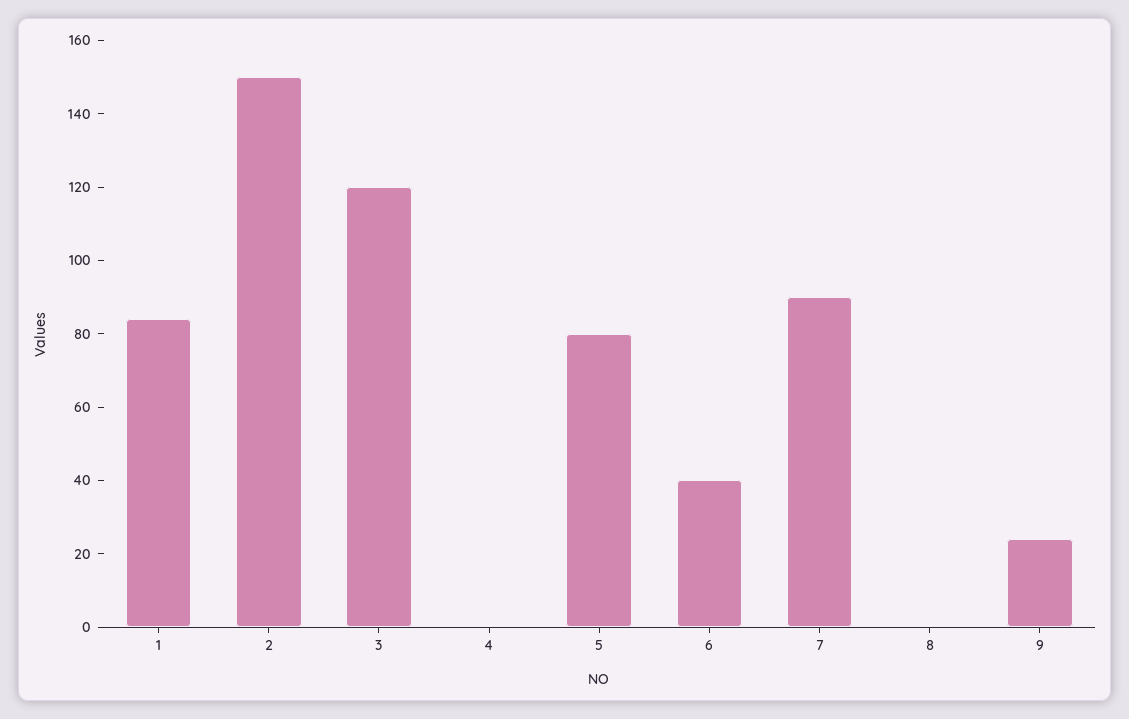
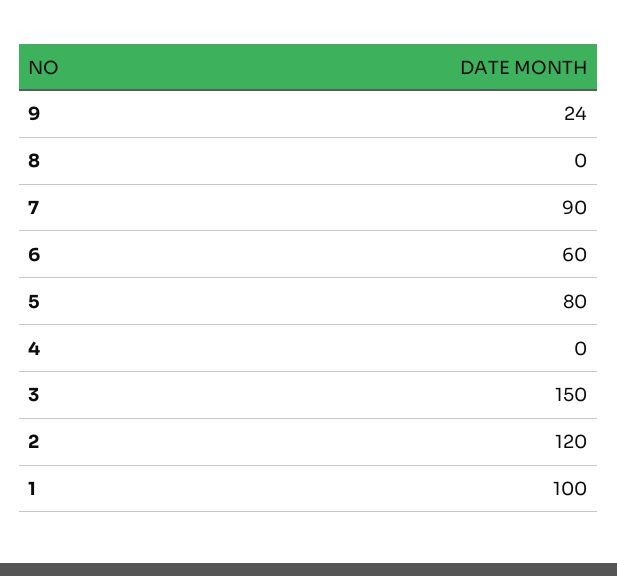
1: 85 -> 100
2: 150 -> 120
3: 120 -> 150
6: 40 -> 60

